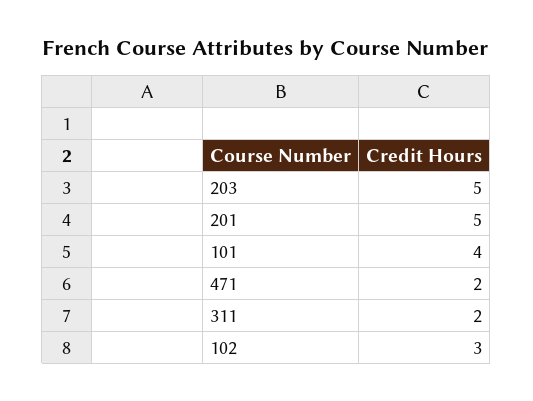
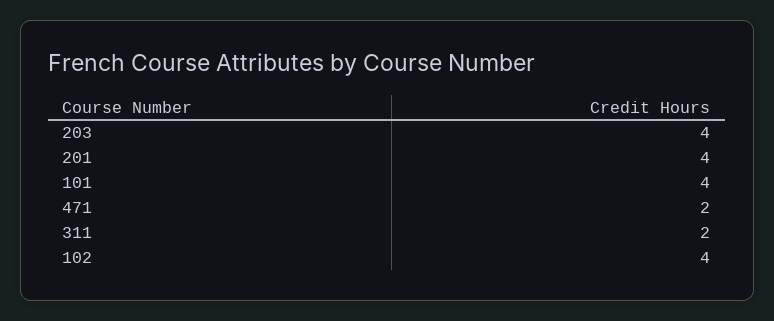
203: 5 -> 4
201: 5 -> 4
102: 3 -> 4

